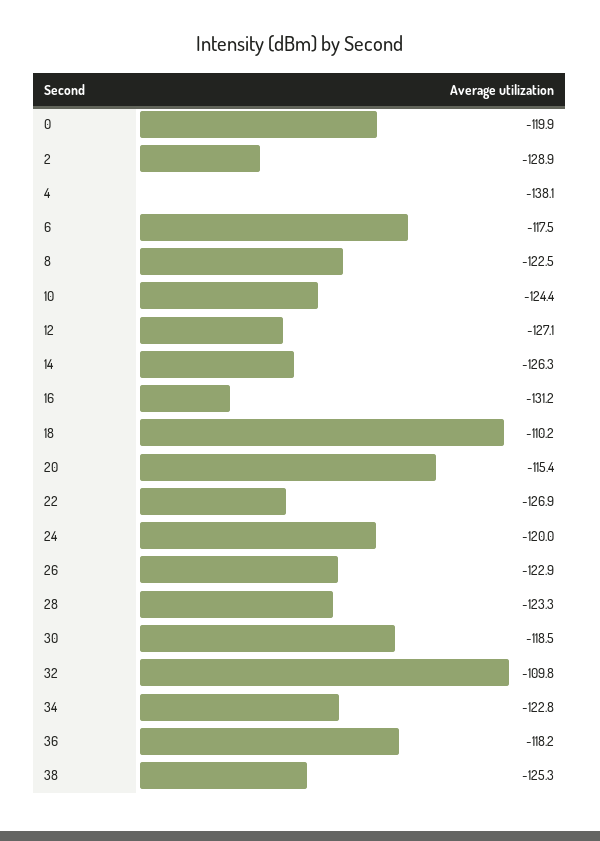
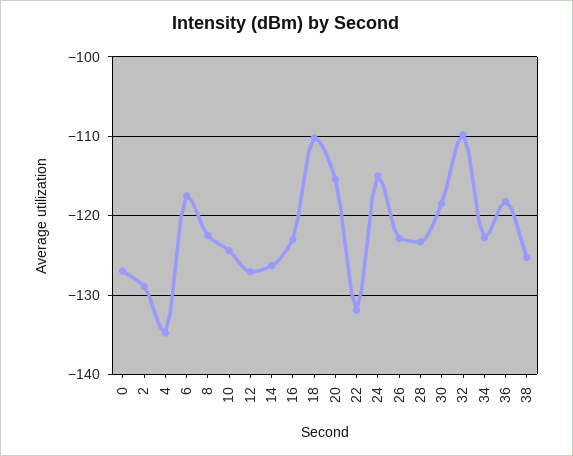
0: -119.9 -> -127
4: -138.1 -> -135
16: -131.2 -> -123
22: -126.9 -> -132
24: -120 -> -115

